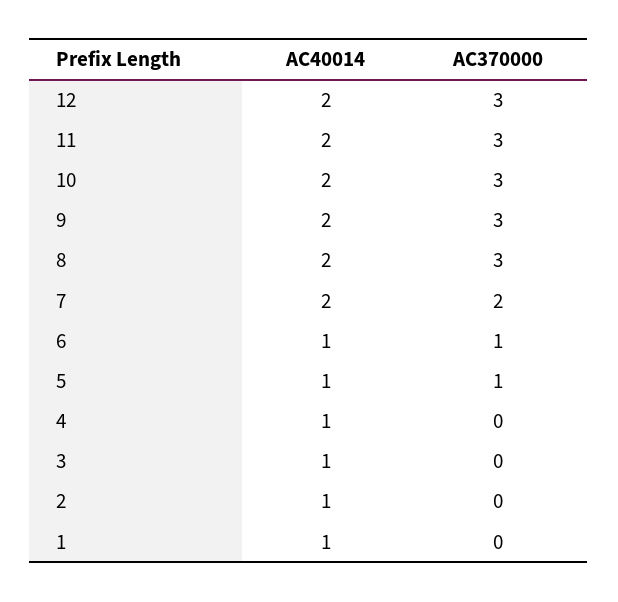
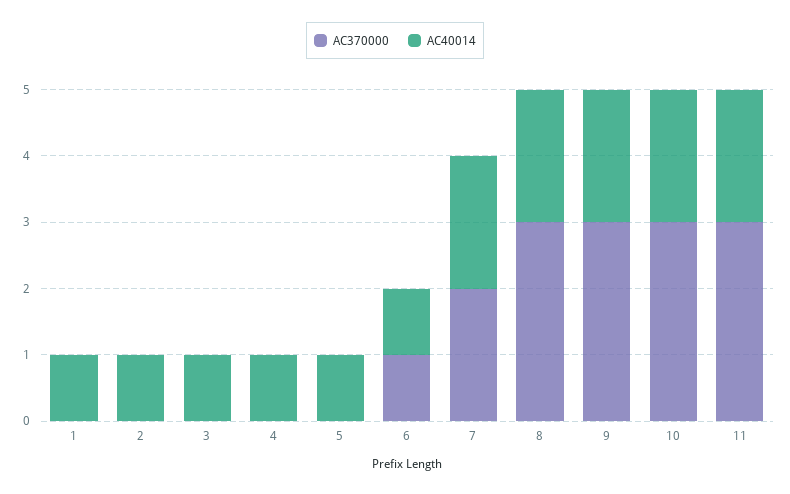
AC40014, 12: 2 -> none
AC370000, 12: 3 -> none
AC370000, 5: 1 -> 0

